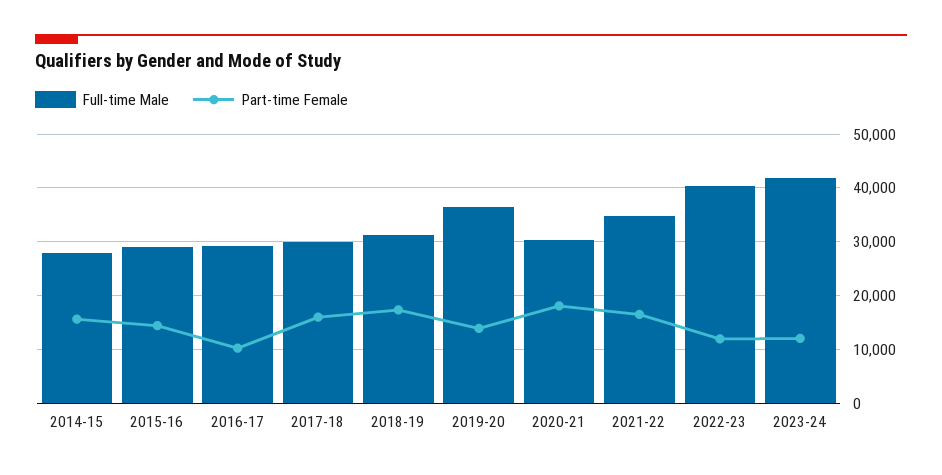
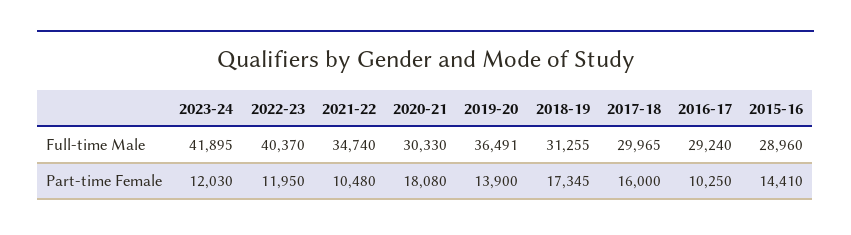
Full-time Male, 2014-15: 28000 -> none
Part-time Female, 2014-15: 16000 -> none
Part-time Female, 2021-22: 16000 -> 10480

